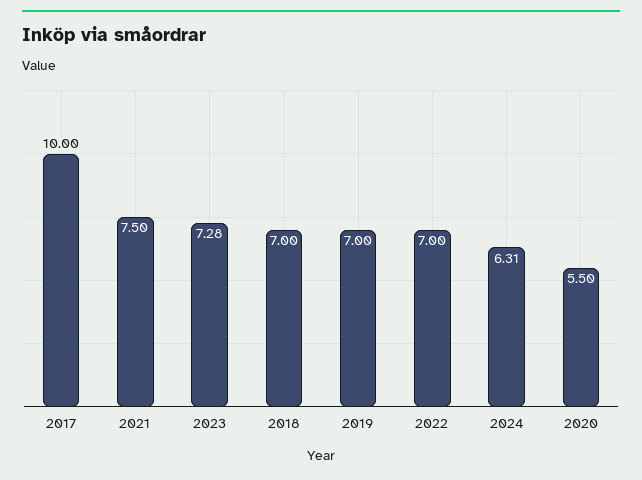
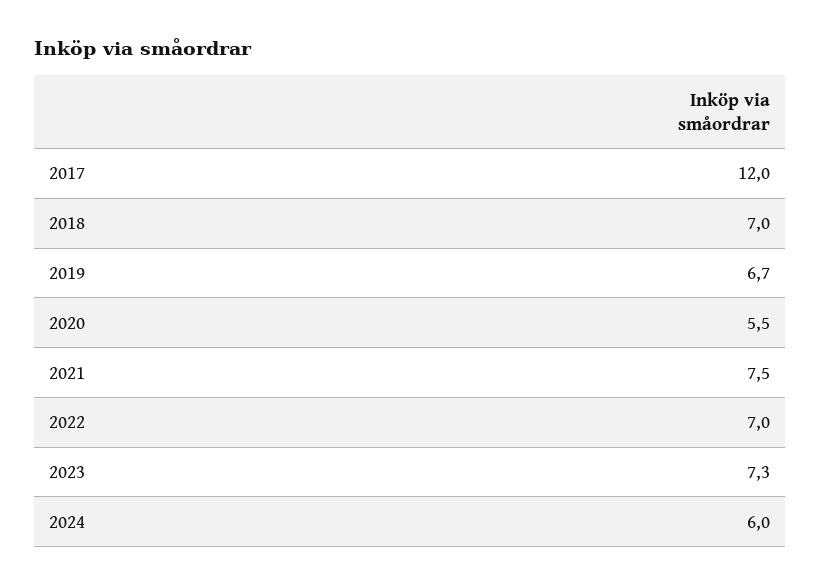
2017: 10 -> 12
2019: 7 -> 6.7
2024: 6.31 -> 6

